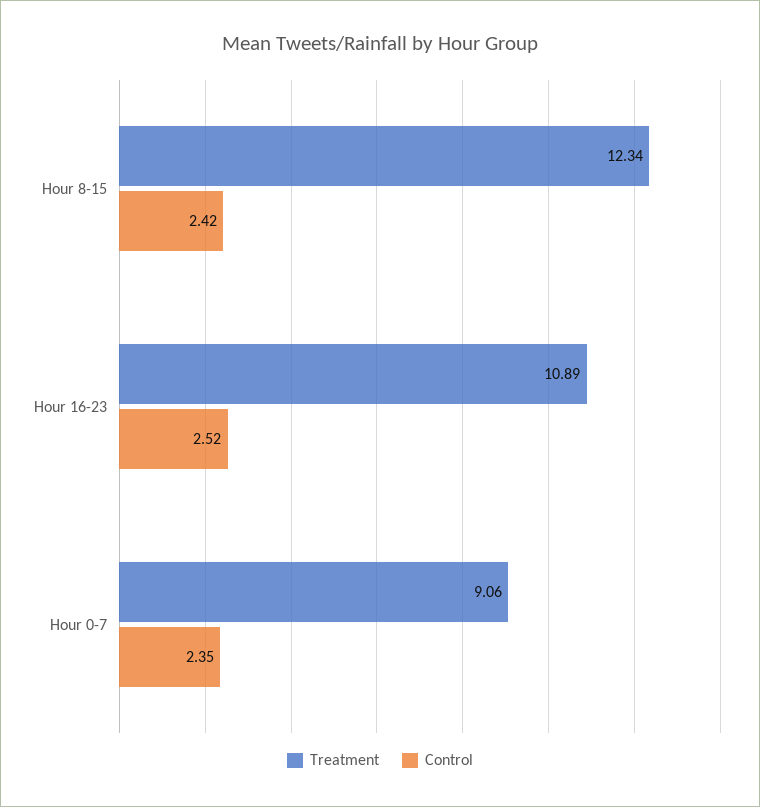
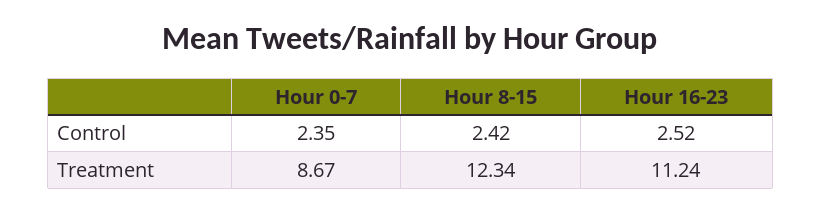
Treatment, Hour 16-23: 10.89 -> 11.24
Treatment, Hour 0-7: 9.06 -> 8.67

